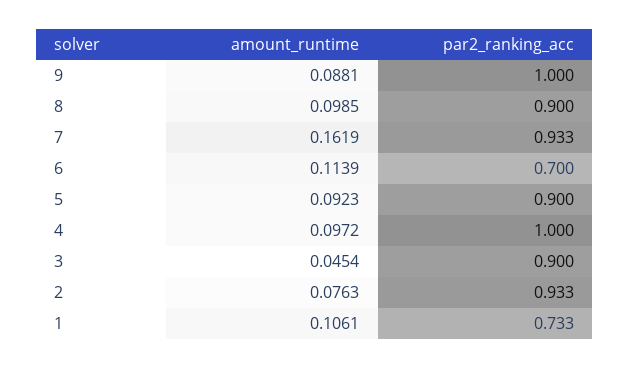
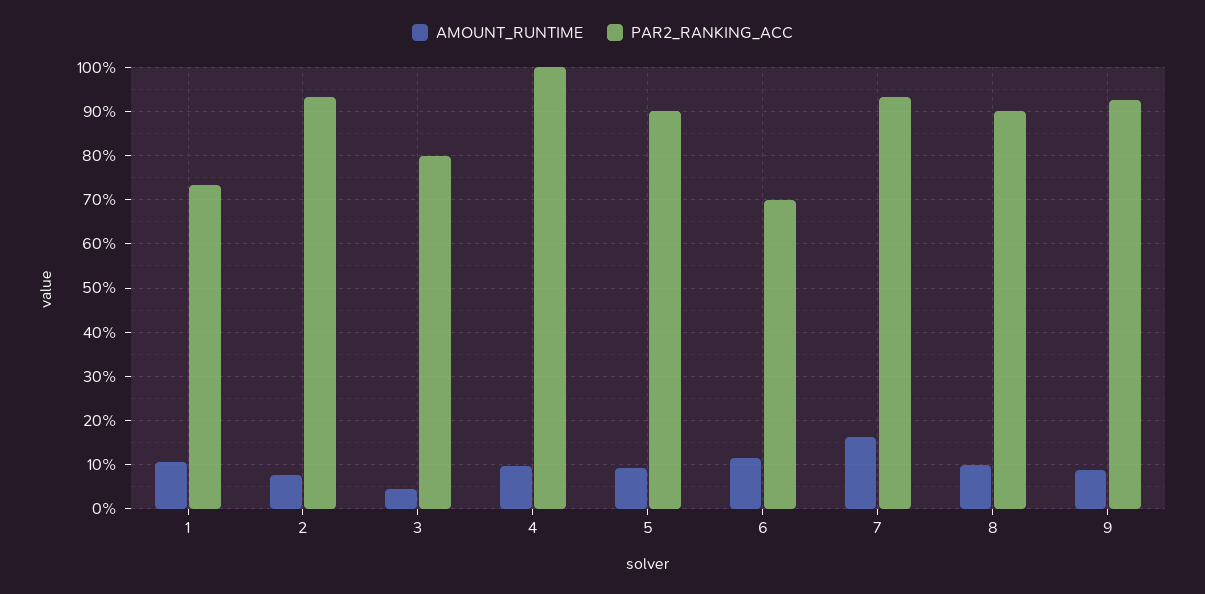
par2_ranking_acc, 9: 1 -> 0.92
par2_ranking_acc, 3: 0.9 -> 0.8

